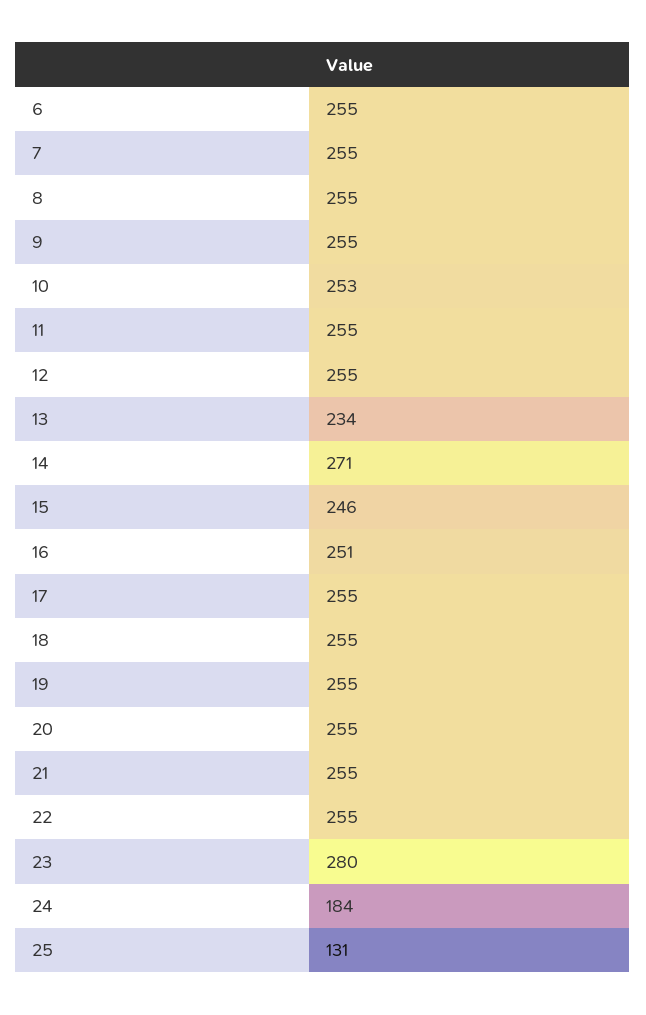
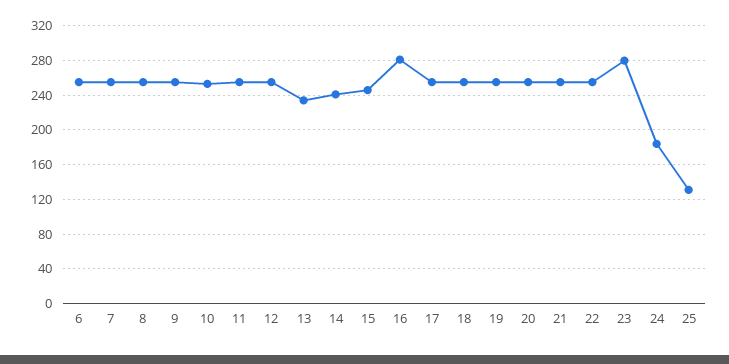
14: 271 -> 240
16: 251 -> 280

